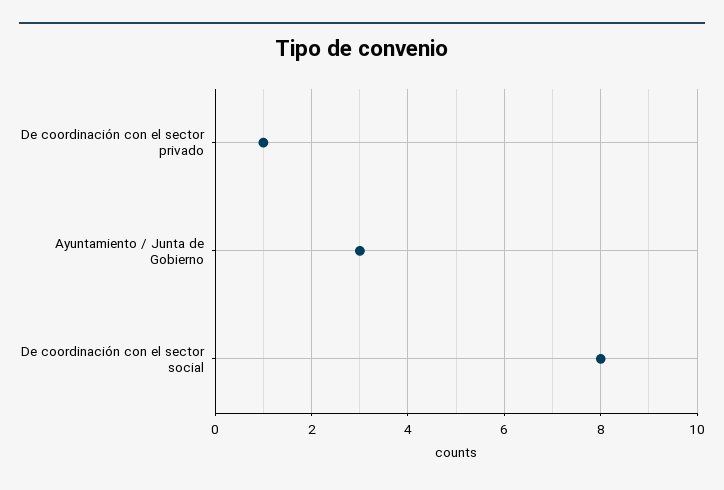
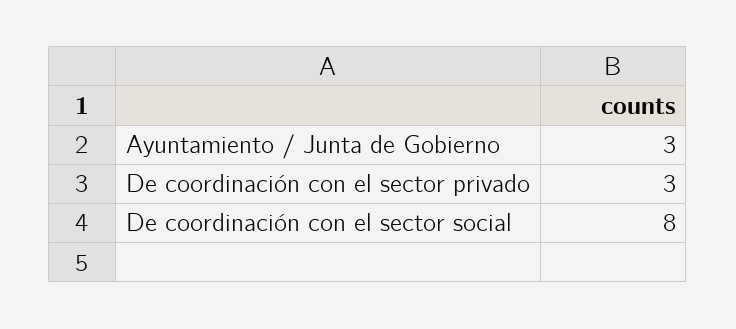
De coordinación con el sector privado: 1 -> 3

